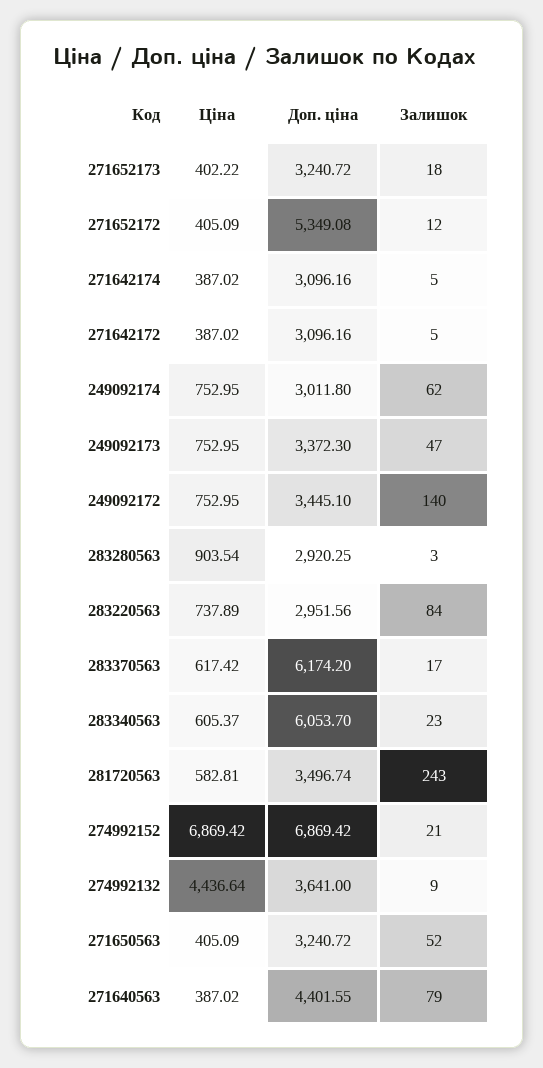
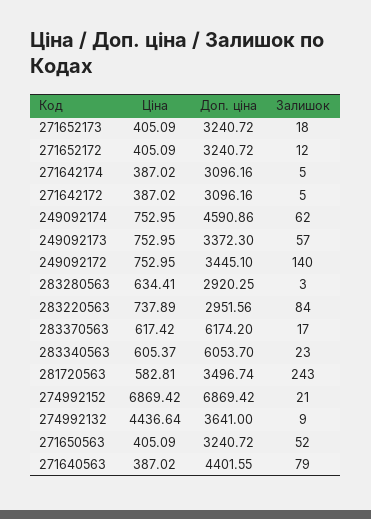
Ціна, 271652173: 402.22 -> 405.09
Доп. ціна, 271652172: 5349.08 -> 3240.72
Доп. ціна, 249092174: 3011.8 -> 4590.86
Залишок, 249092173: 47 -> 57
Ціна, 283280563: 903.54 -> 634.41

